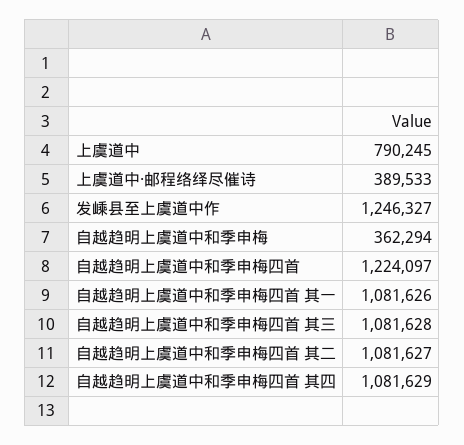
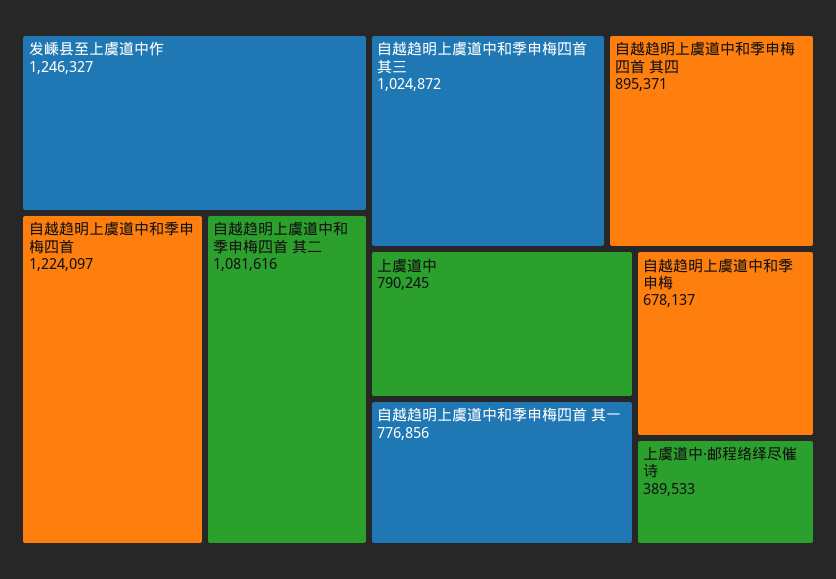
自越趋明上虞道中和季申梅: 362294 -> 678137
自越趋明上虞道中和季申梅四首 其一: 1081626 -> 776856
自越趋明上虞道中和季申梅四首 其三: 1081628 -> 1024872
自越趋明上虞道中和季申梅四首 其二: 1081627 -> 1081616
自越趋明上虞道中和季申梅四首 其四: 1081629 -> 895371

